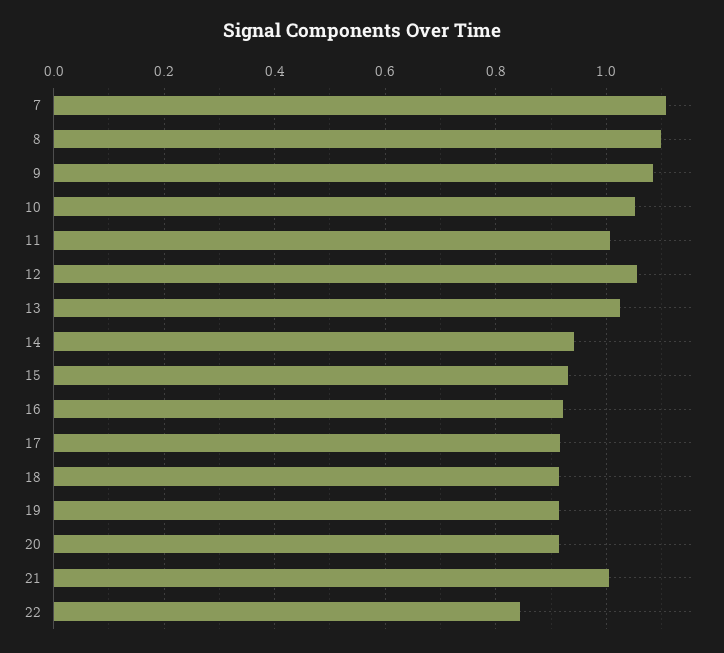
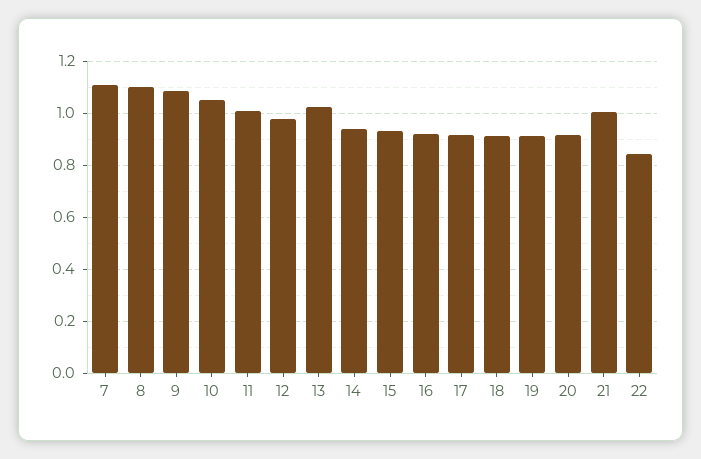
12: 1.06 -> 0.975

